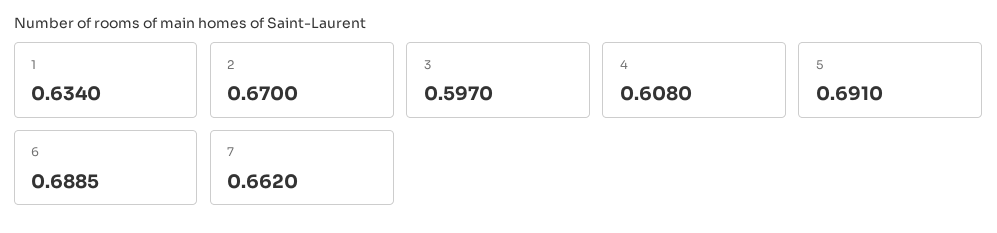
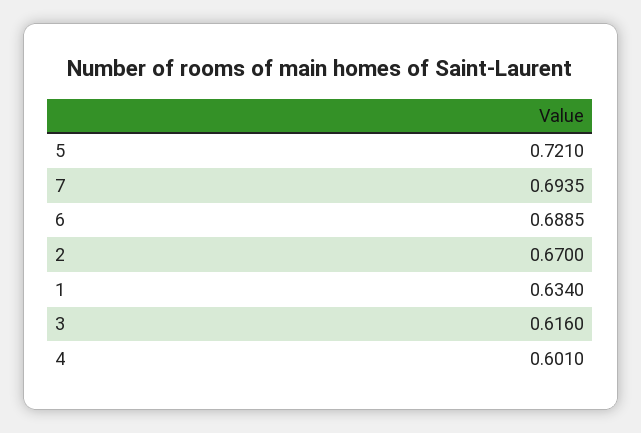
3: 0.597 -> 0.616
4: 0.608 -> 0.601
5: 0.691 -> 0.721
7: 0.662 -> 0.6935

